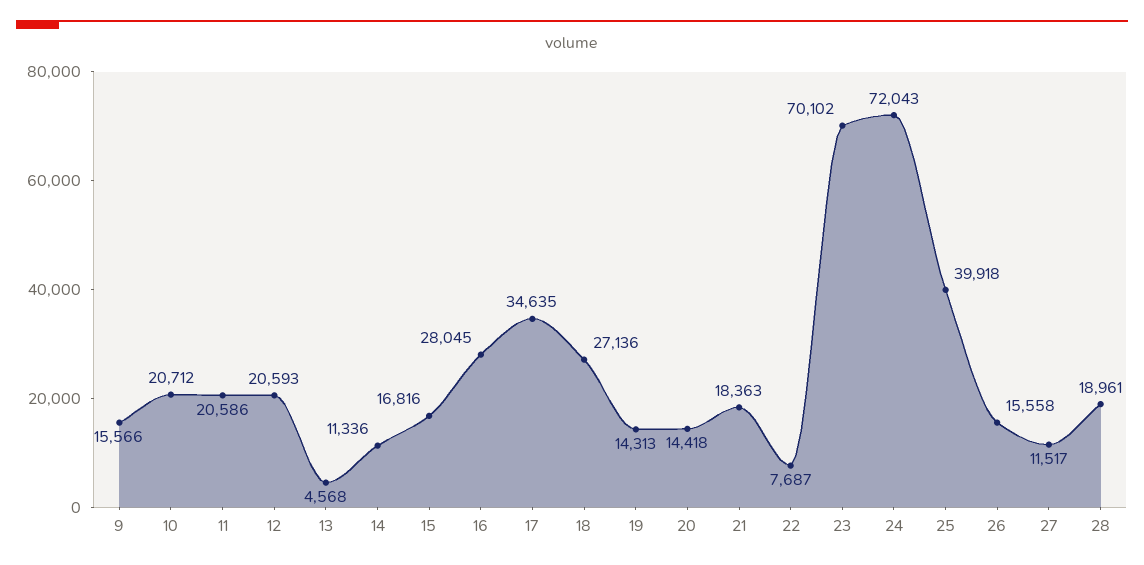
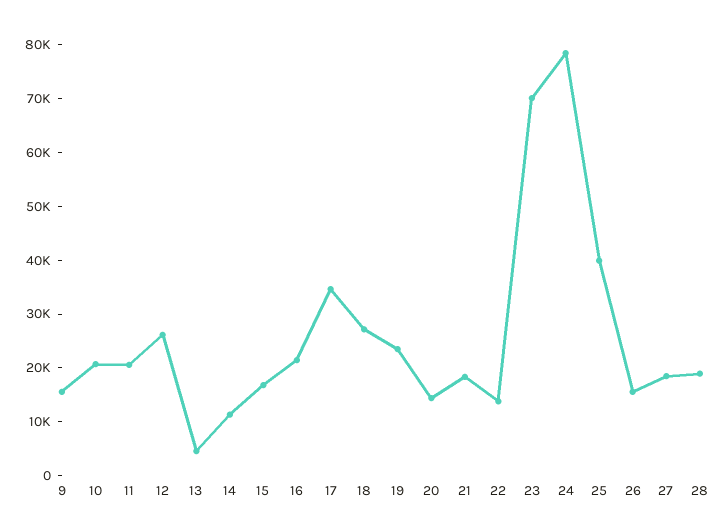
12: 20593 -> 26000
16: 28045 -> 22000
19: 14313 -> 24000
22: 7687 -> 14000
24: 72043 -> 78000
27: 11517 -> 18000

